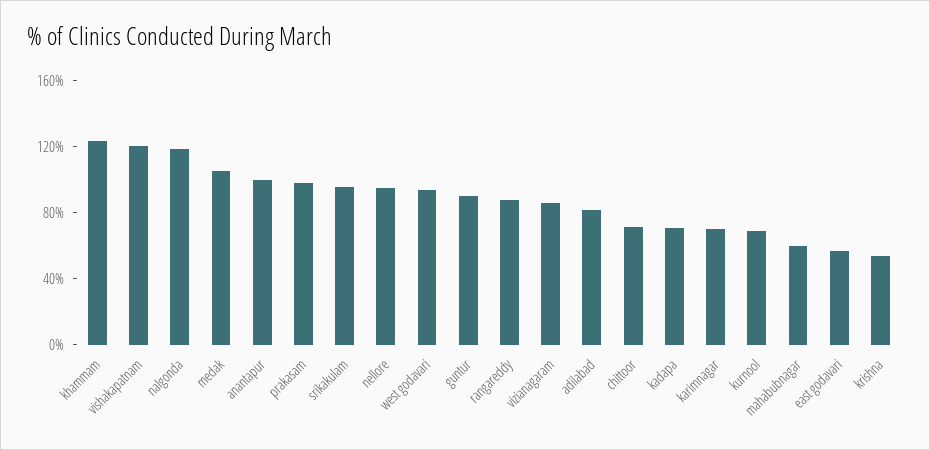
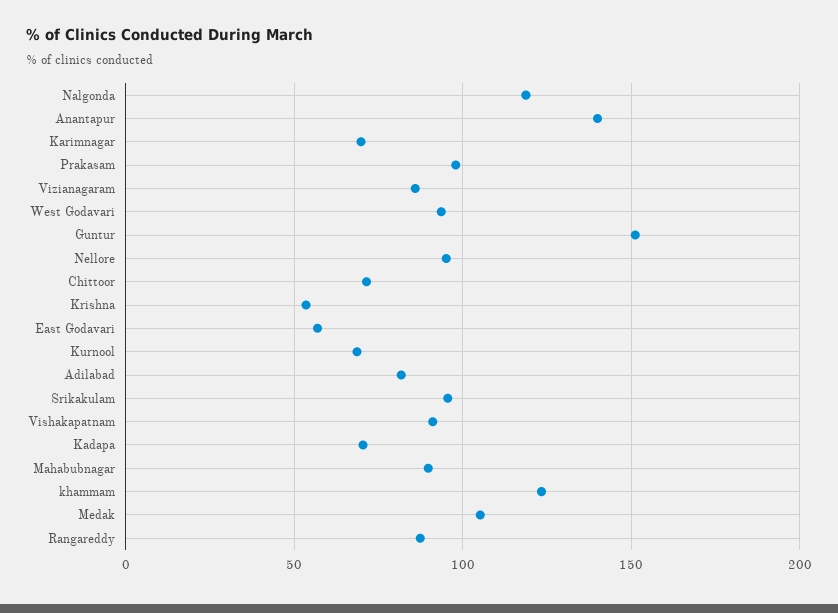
vishakapatnam: 120 -> 90
anantapur: 100 -> 140
guntur: 90 -> 150
mahabubnagar: 60 -> 90

